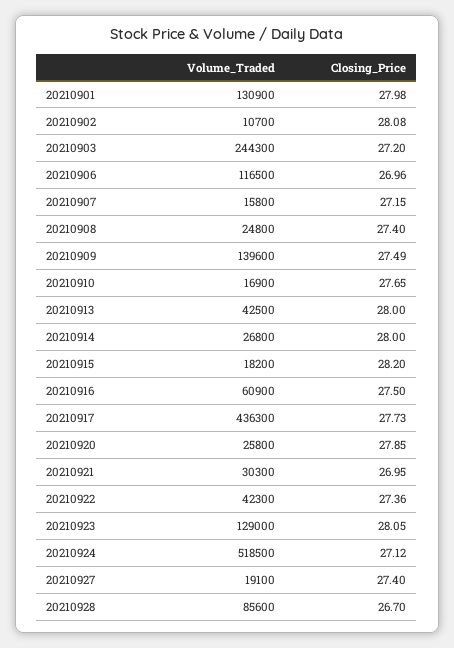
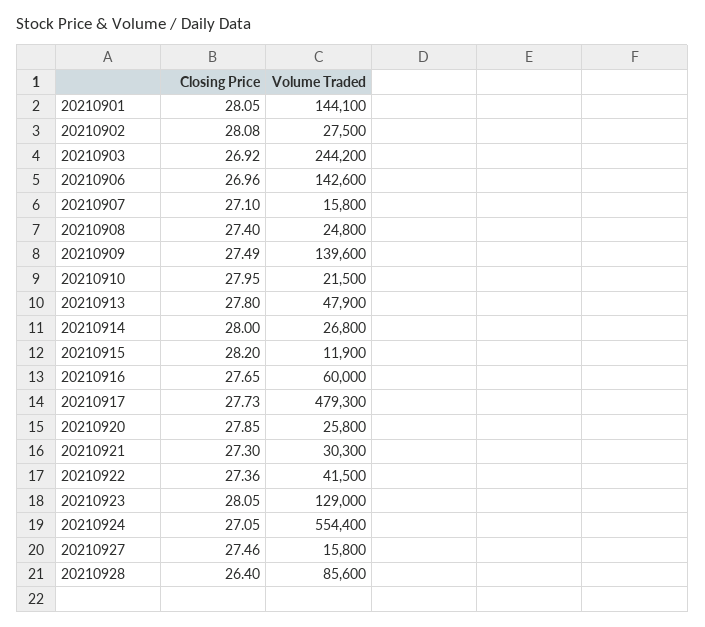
Volume_Traded, 20210901: 130900 -> 144100
Closing_Price, 20210901: 27.98 -> 28.05
Volume_Traded, 20210902: 10700 -> 27500
Volume_Traded, 20210903: 244300 -> 244200
Closing_Price, 20210903: 27.2 -> 26.92
Volume_Traded, 20210906: 116500 -> 142600
Closing_Price, 20210907: 27.15 -> 27.1
Volume_Traded, 20210910: 16900 -> 21500
Closing_Price, 20210910: 27.65 -> 27.95
Volume_Traded, 20210913: 42500 -> 47900
Closing_Price, 20210913: 28 -> 27.8
Volume_Traded, 20210915: 18200 -> 11900
Volume_Traded, 20210916: 60900 -> 60000
Closing_Price, 20210916: 27.5 -> 27.65
Volume_Traded, 20210917: 436300 -> 479300
Closing_Price, 20210921: 26.95 -> 27.3
Volume_Traded, 20210922: 42300 -> 41500
Volume_Traded, 20210924: 518500 -> 554400
Closing_Price, 20210924: 27.12 -> 27.05
Volume_Traded, 20210927: 19100 -> 15800
Closing_Price, 20210927: 27.4 -> 27.46
Closing_Price, 20210928: 26.7 -> 26.4

